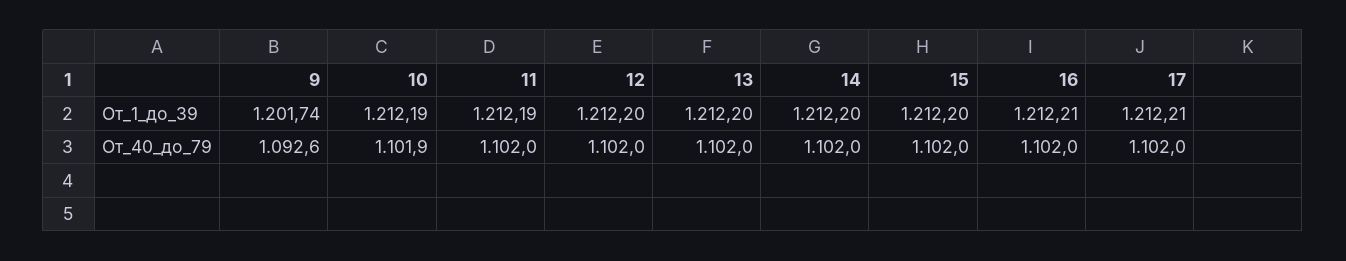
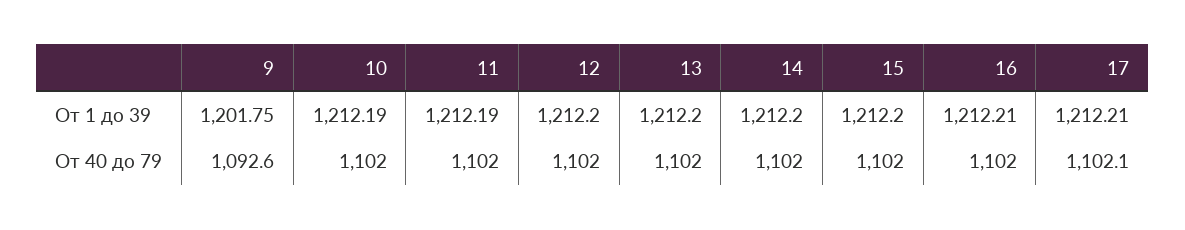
9, От_1_до_39: 1201.74 -> 1201.75
10, От_40_до_79: 1101.9 -> 1102
17, От_40_до_79: 1102 -> 1102.1

